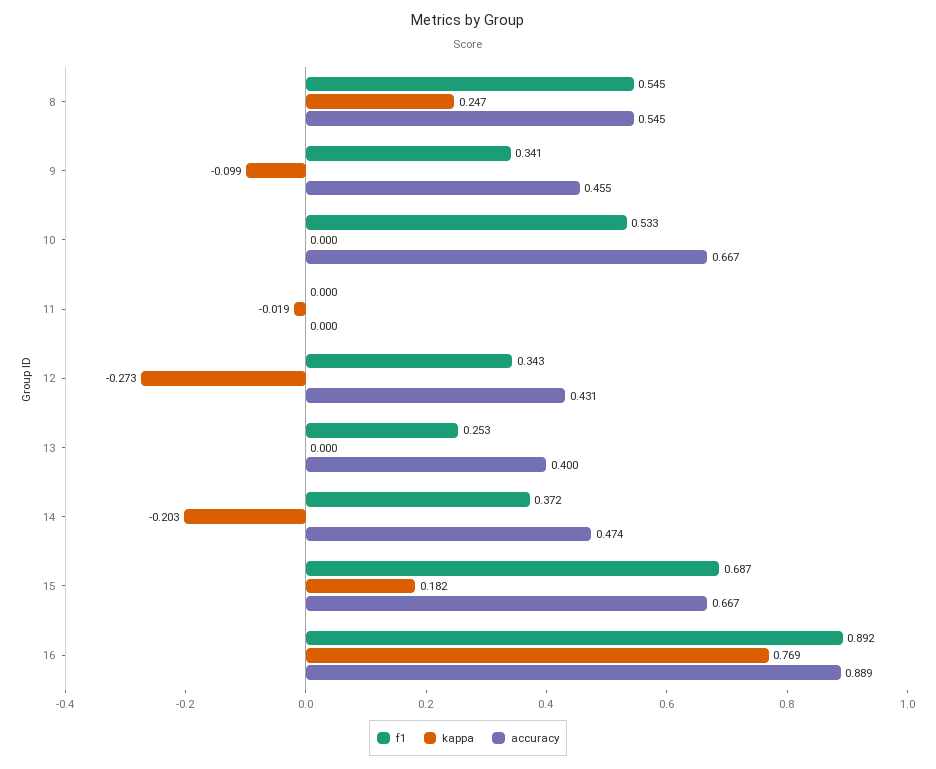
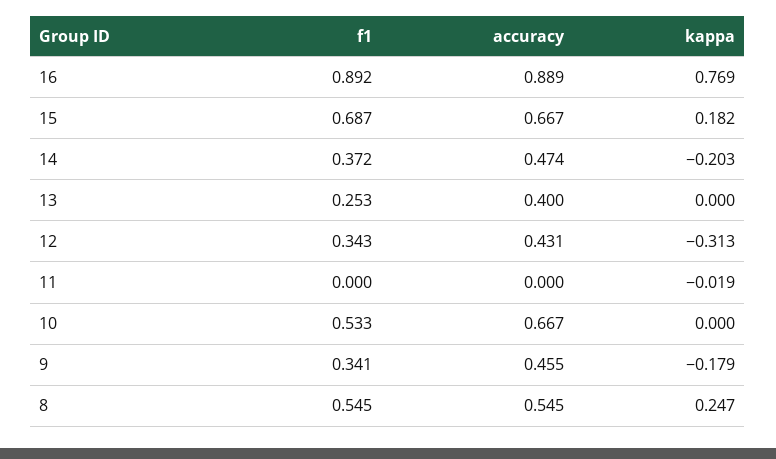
kappa, 9: -0.099 -> -0.179
kappa, 12: -0.273 -> -0.313

